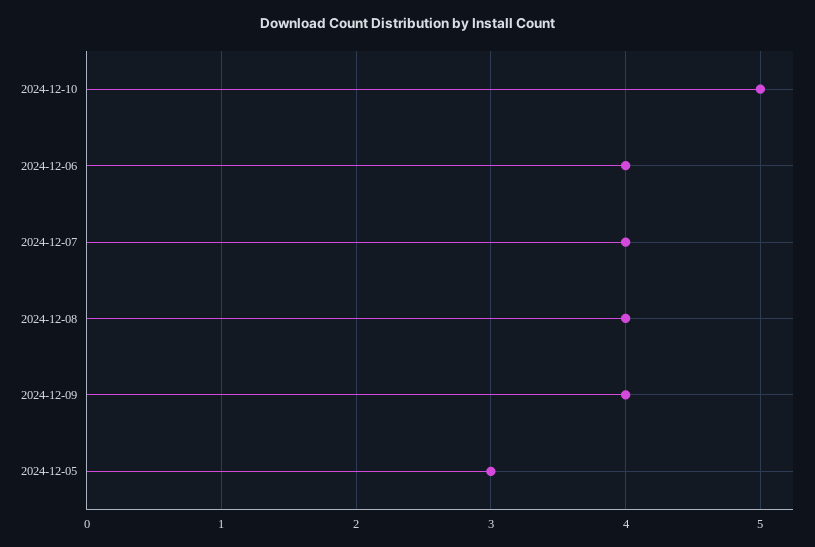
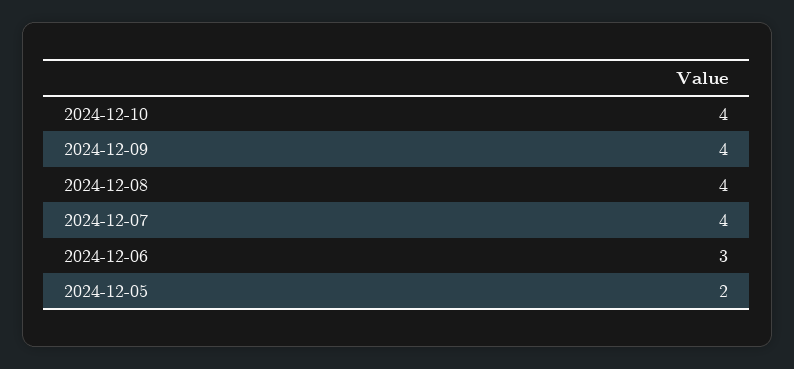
2024-12-10: 5 -> 4
2024-12-06: 4 -> 3
2024-12-05: 3 -> 2

